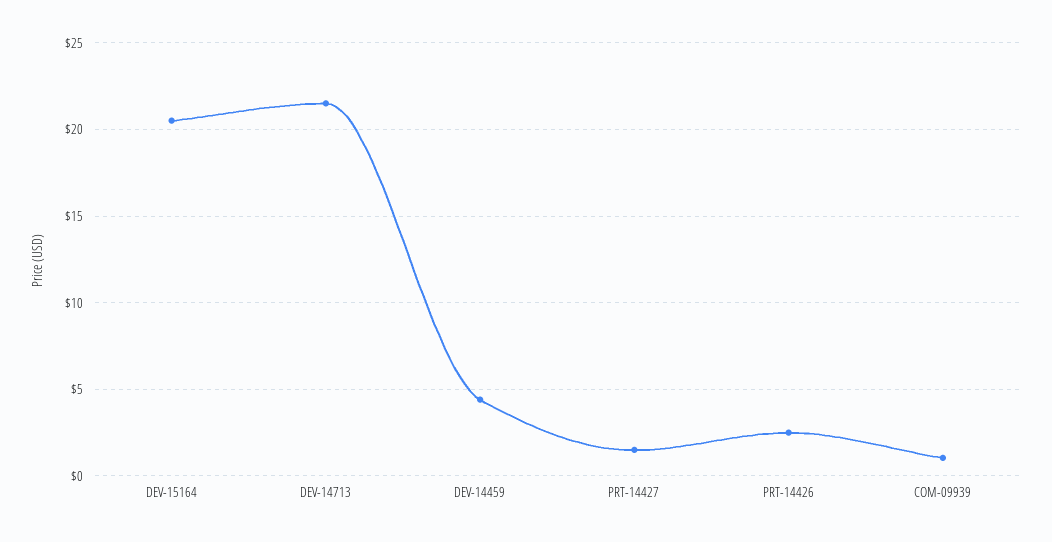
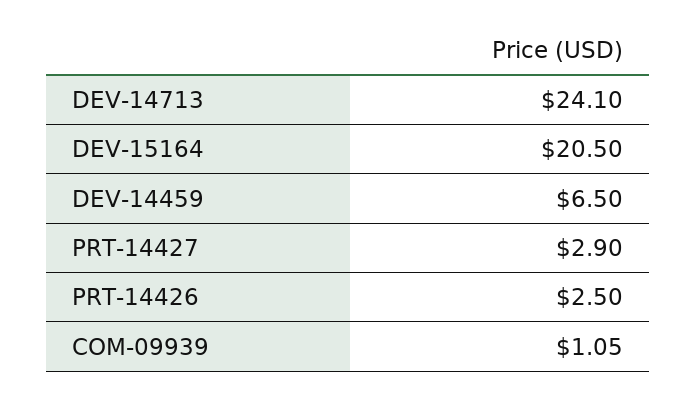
DEV-14713: 21.5 -> 24.1
DEV-14459: 4.5 -> 6.5
PRT-14427: 1.5 -> 2.9

